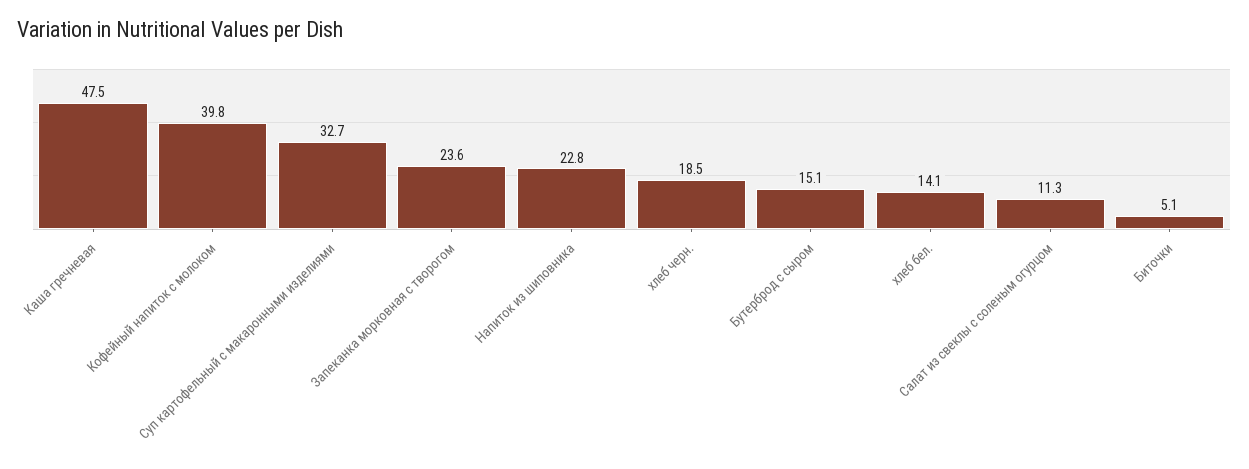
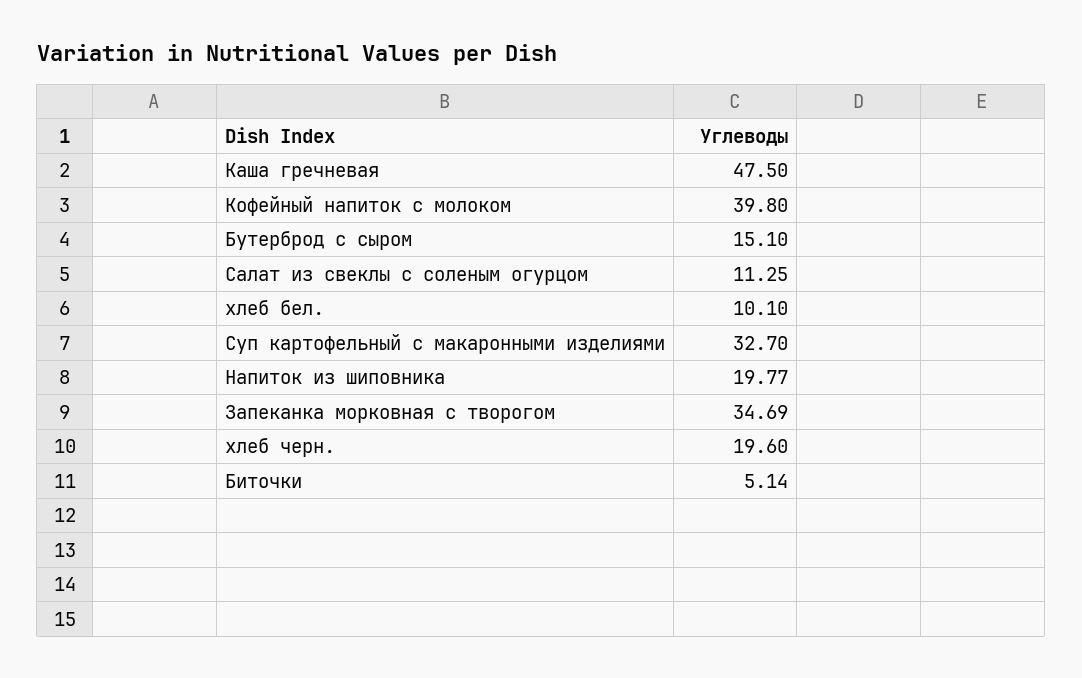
Запеканка морковная с творогом: 23.6 -> 34.69
Напиток из шиповника: 22.8 -> 19.77
хлеб черн.: 18.5 -> 19.6
хлеб бел.: 14.1 -> 10.1

